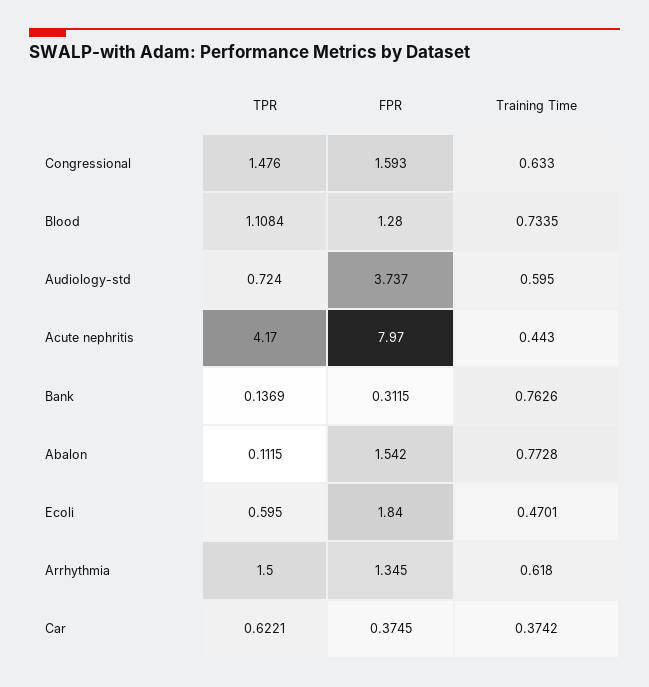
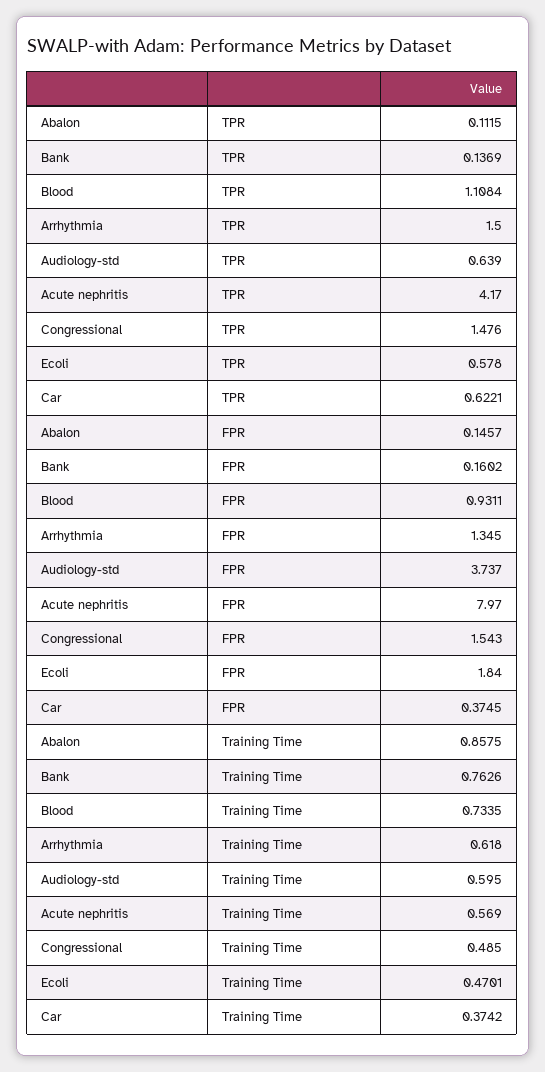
FPR, Congressional: 1.593 -> 1.543
Training Time, Congressional: 0.633 -> 0.485
FPR, Blood: 1.28 -> 0.9311
TPR, Audiology-std: 0.724 -> 0.639
Training Time, Acute nephritis: 0.443 -> 0.569
FPR, Bank: 0.3115 -> 0.1602
FPR, Abalon: 1.542 -> 0.1457
Training Time, Abalon: 0.7728 -> 0.8575
TPR, Ecoli: 0.595 -> 0.578

